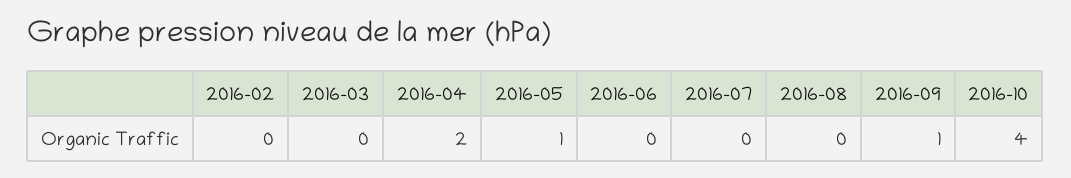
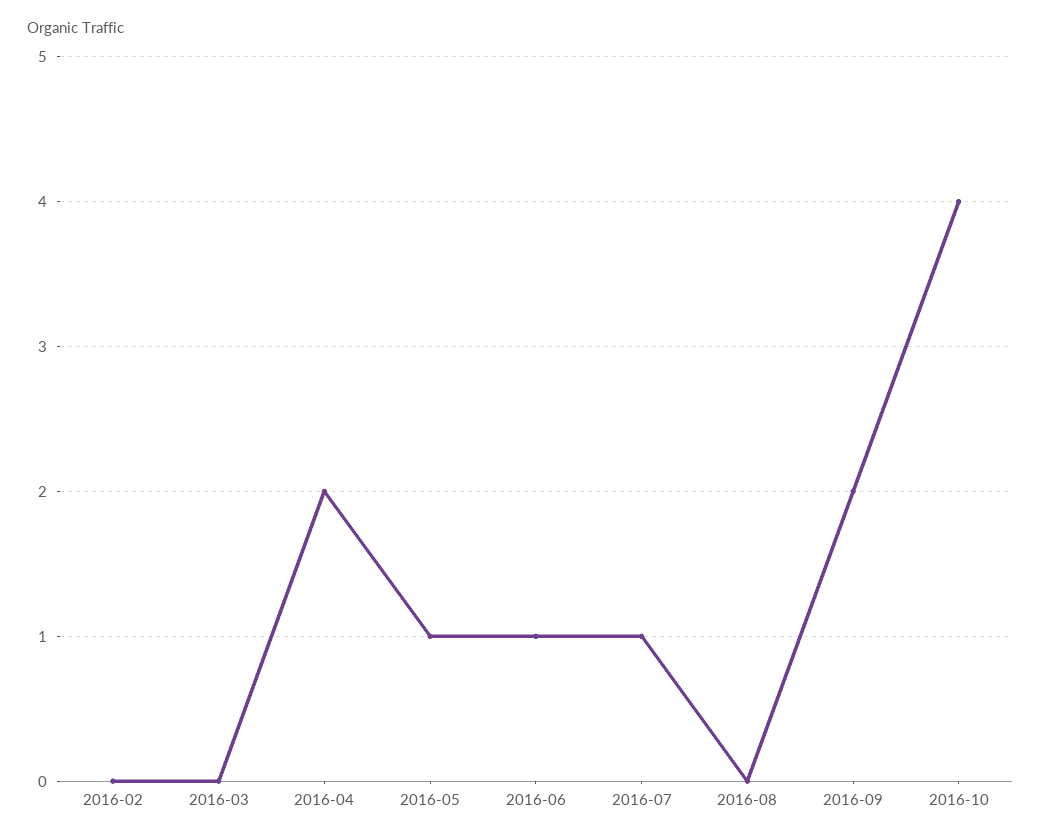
2016-06: 0 -> 1
2016-07: 0 -> 1
2016-09: 1 -> 2

